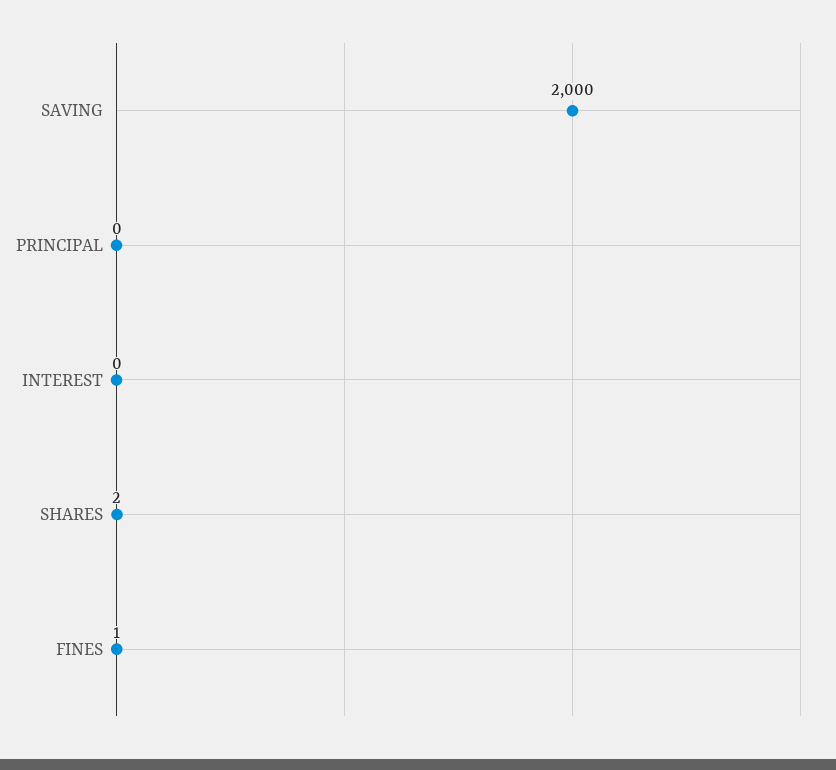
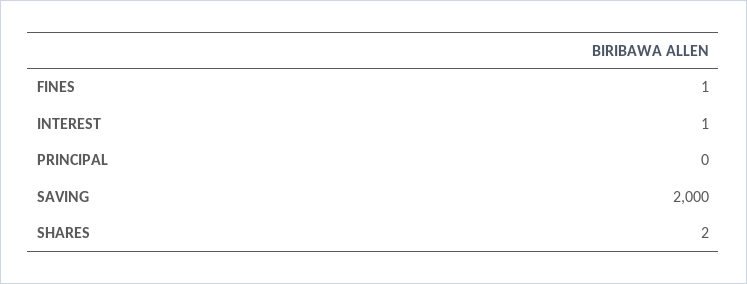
INTEREST: 0 -> 1

